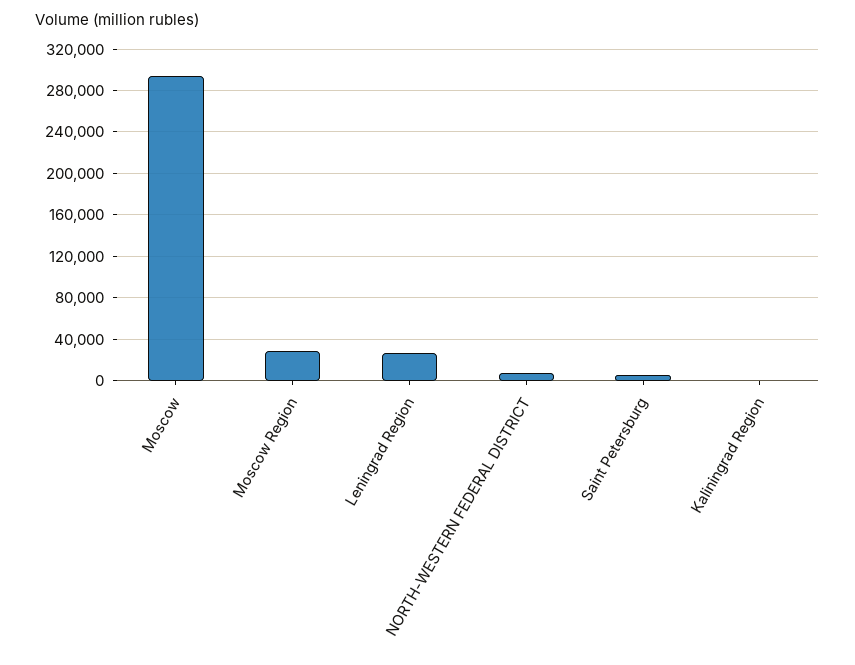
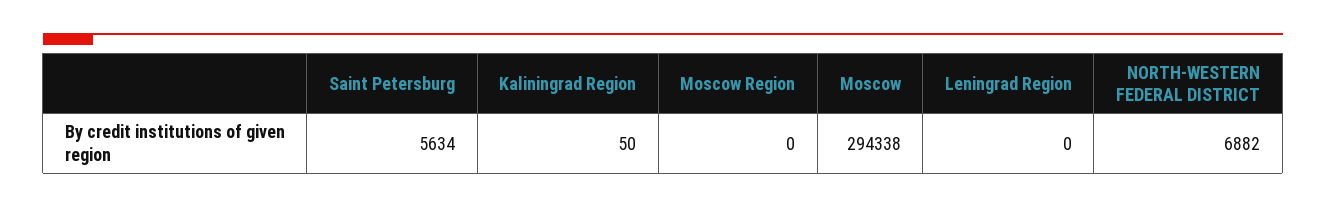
Moscow Region: 30000 -> 0
Leningrad Region: 30000 -> 0

